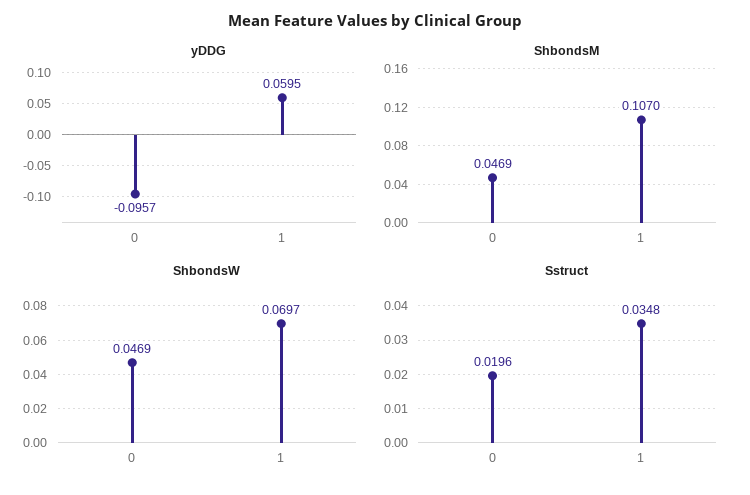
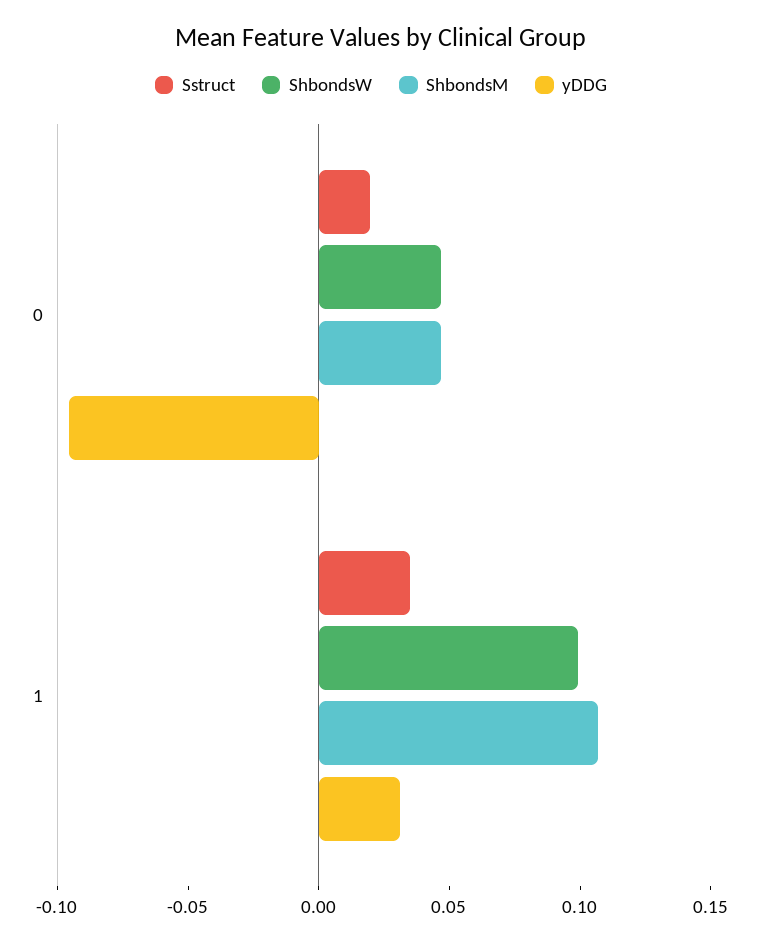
yDDG, 1: 0.0595 -> 0.03
ShbondsW, 1: 0.0697 -> 0.1

